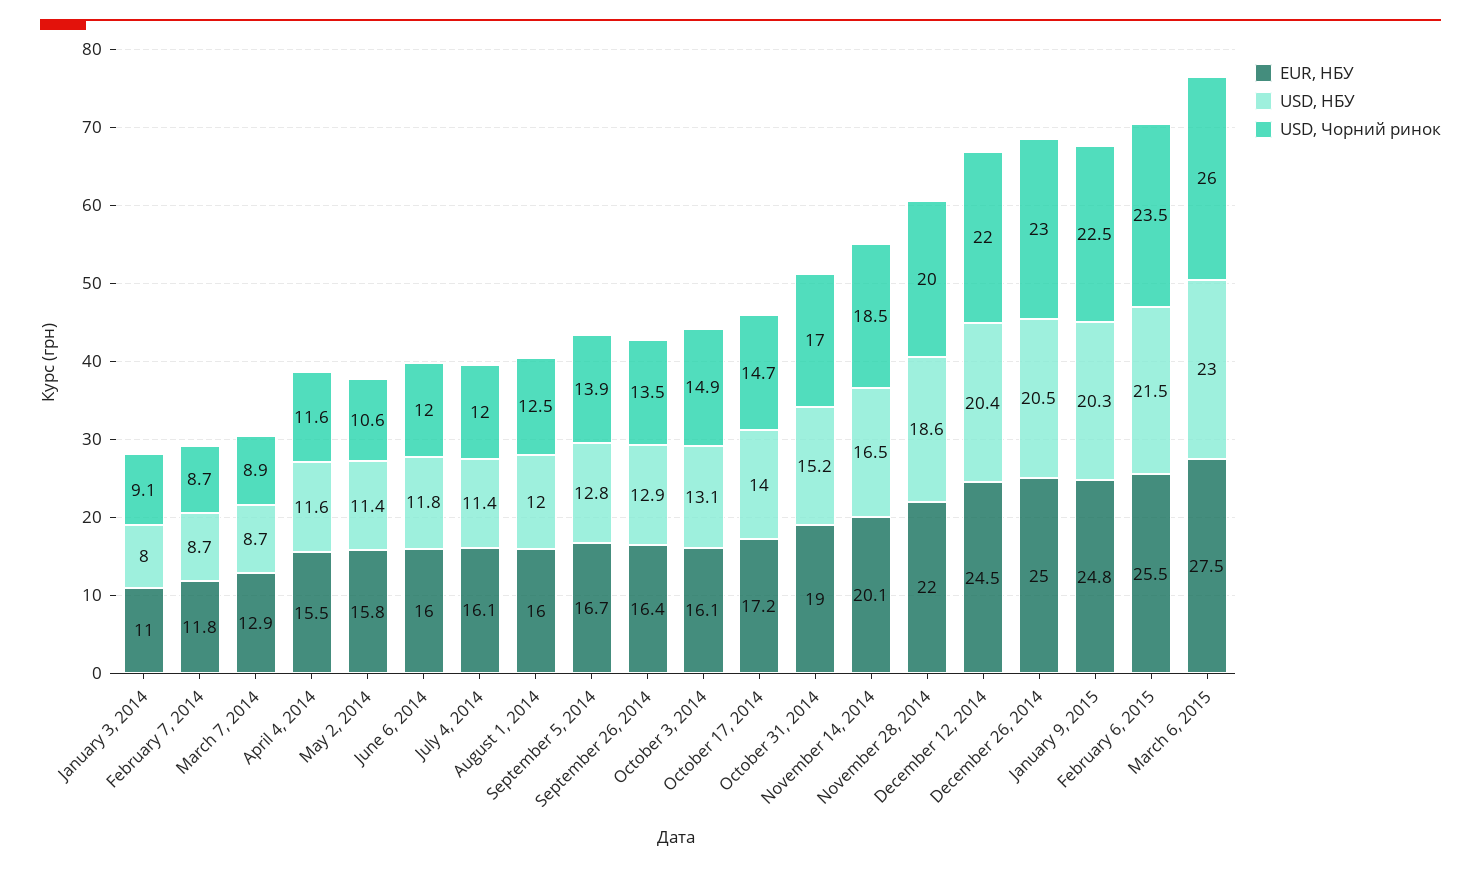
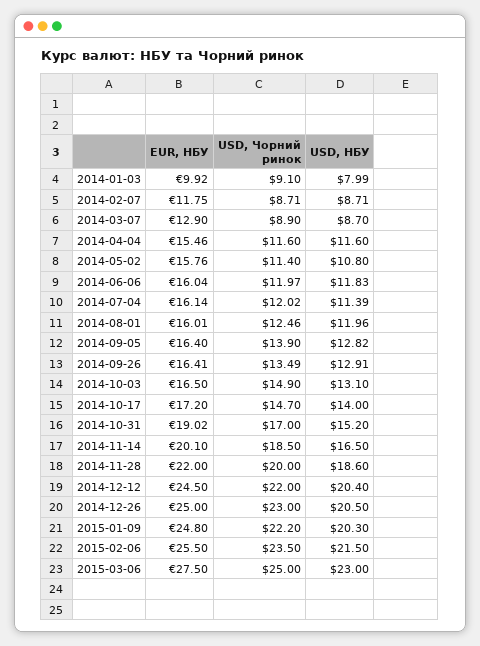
EUR, НБУ, January 3, 2014: 11 -> 9.92
USD, НБУ, May 2, 2014: 11.4 -> 10.8
USD, Чорний ринок, May 2, 2014: 10.6 -> 11.4
EUR, НБУ, September 5, 2014: 16.7 -> 16.4
EUR, НБУ, October 3, 2014: 16.1 -> 16.5
USD, Чорний ринок, January 9, 2015: 22.5 -> 22.2
USD, Чорний ринок, March 6, 2015: 26 -> 25

